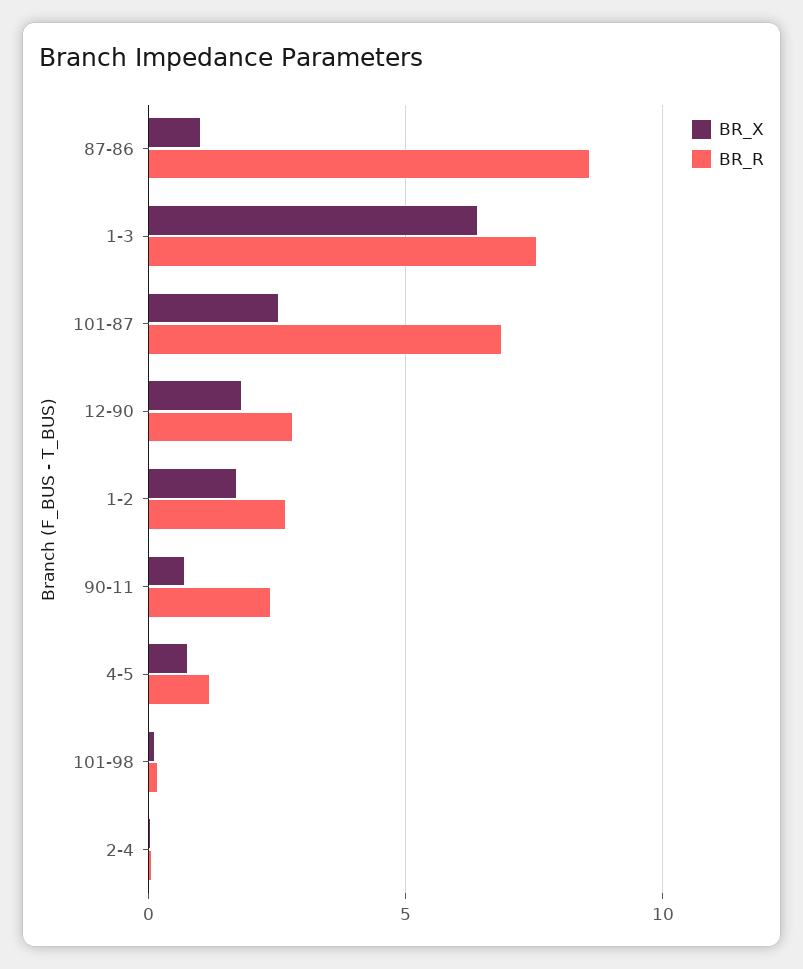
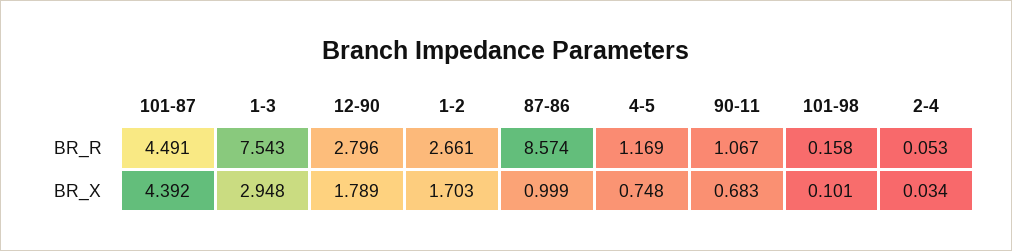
BR_X, 1-3: 6.5 -> 2.948
BR_X, 101-87: 2.5 -> 4.392
BR_R, 101-87: 7 -> 4.491
BR_R, 90-11: 2.5 -> 1.067

